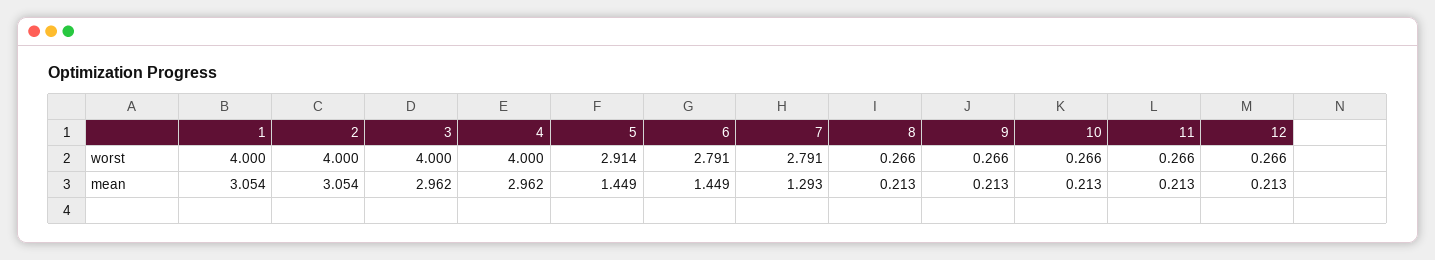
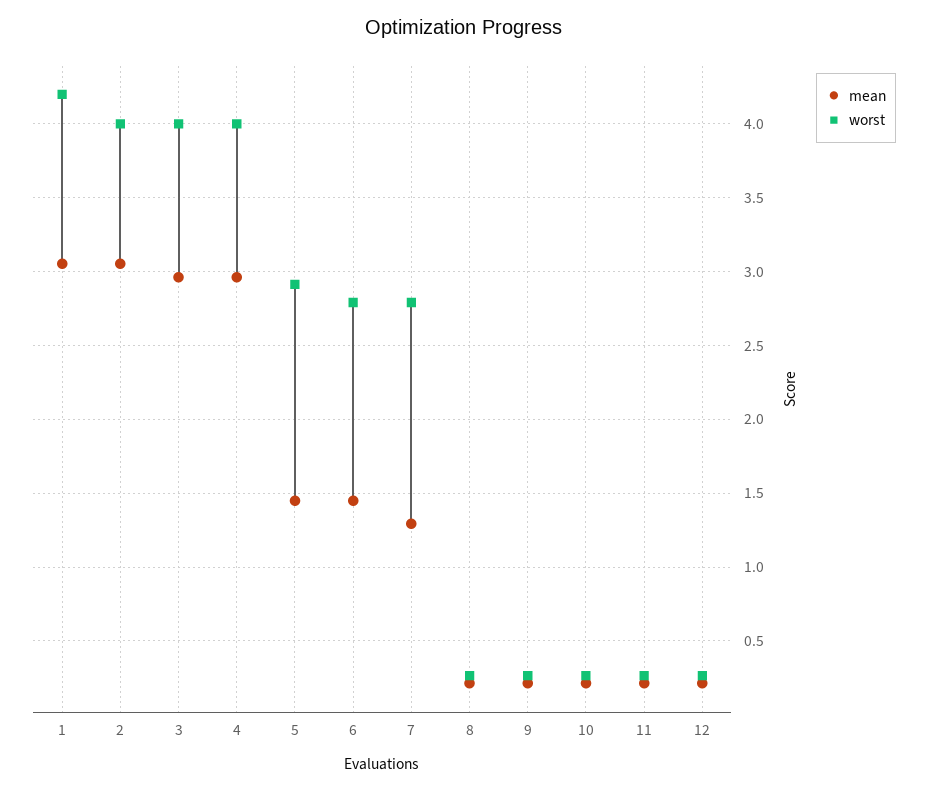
worst, 1: 4 -> 4.2

